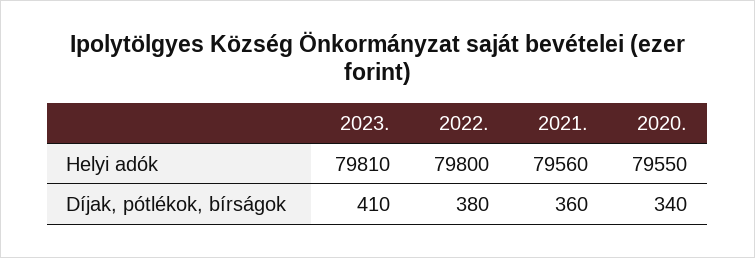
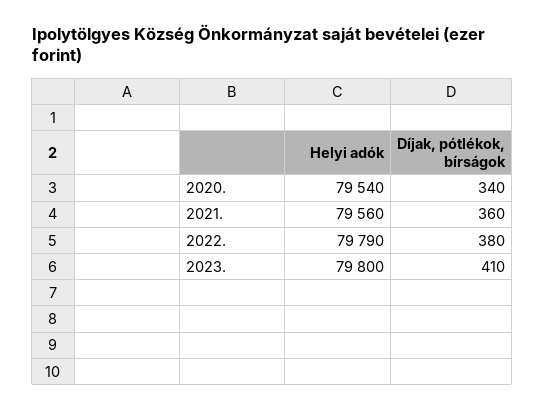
2023., Helyi adók: 79810 -> 79800
2022., Helyi adók: 79800 -> 79790
2020., Helyi adók: 79550 -> 79540

